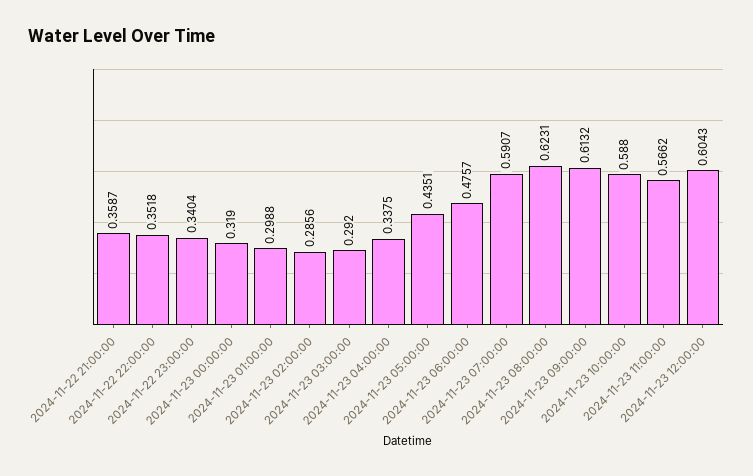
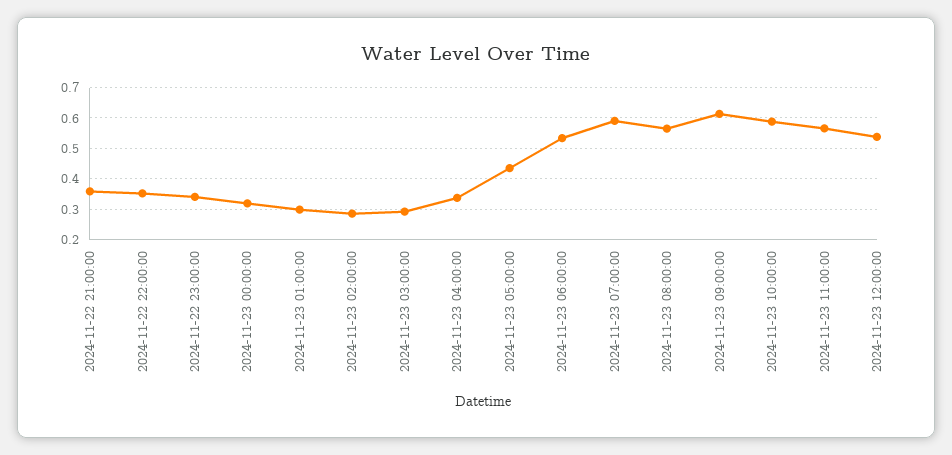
2024-11-23 06:00:00: 0.4757 -> 0.54
2024-11-23 08:00:00: 0.6231 -> 0.56
2024-11-23 12:00:00: 0.6043 -> 0.54

